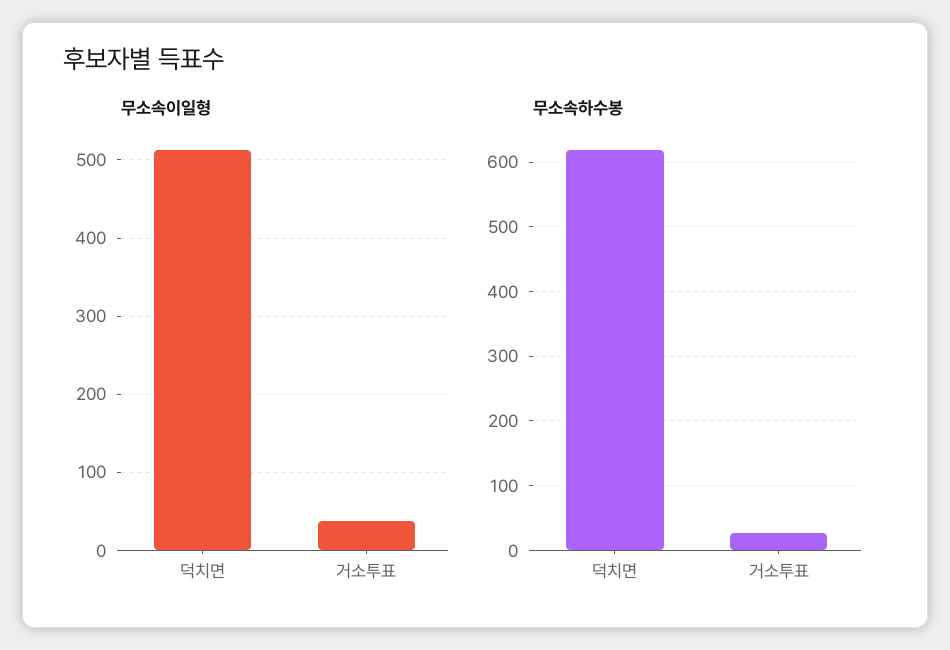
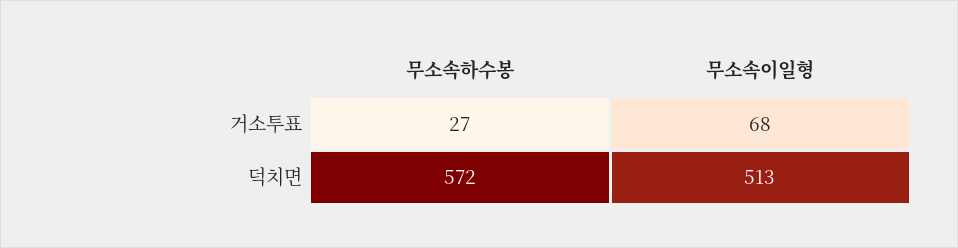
무소속이일형, 거소투표: 40 -> 68
무소속하수봉, 덕치면: 620 -> 572

